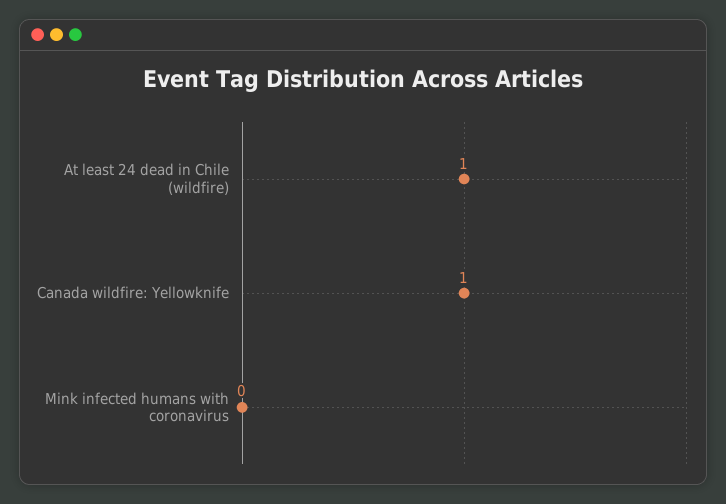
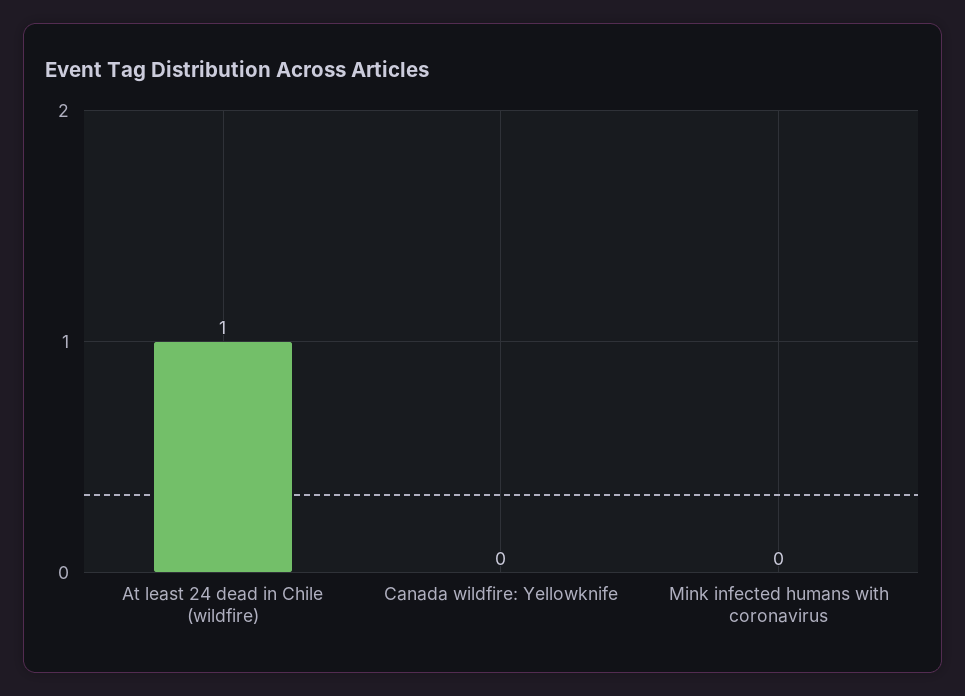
Canada wildfire: Yellowknife: 1 -> 0

